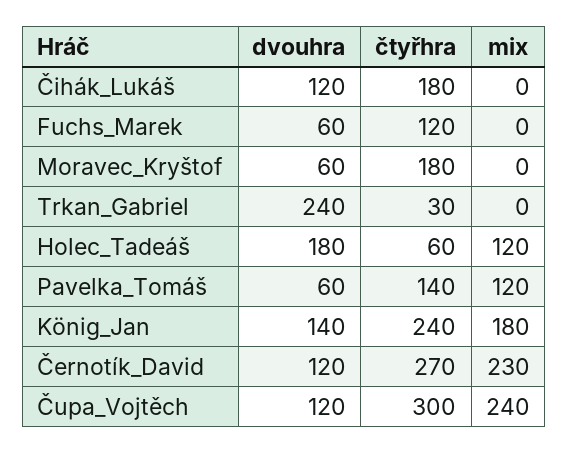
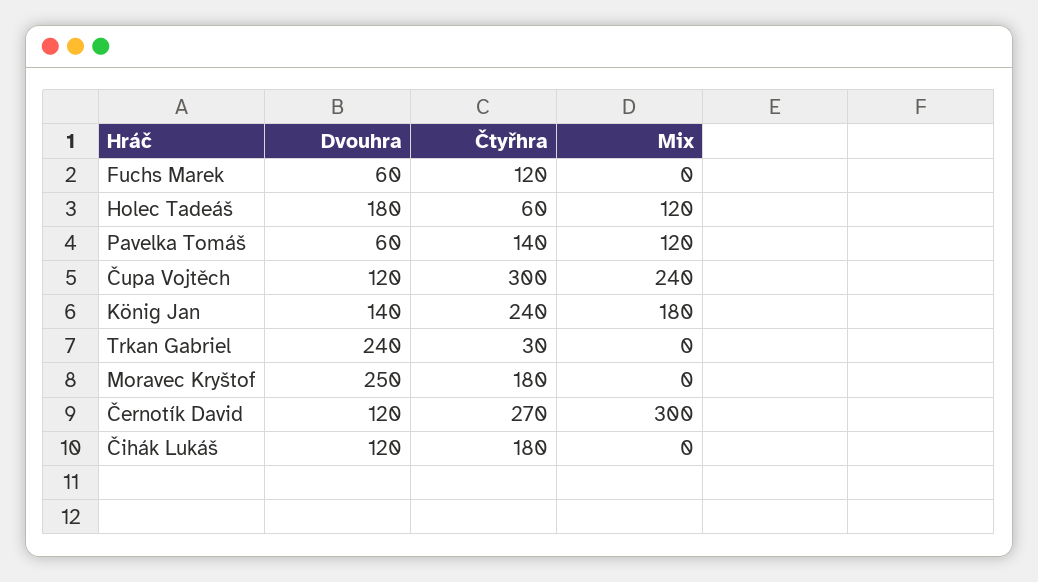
dvouhra, Moravec_Kryštof: 60 -> 250
mix, Černotík_David: 230 -> 300

